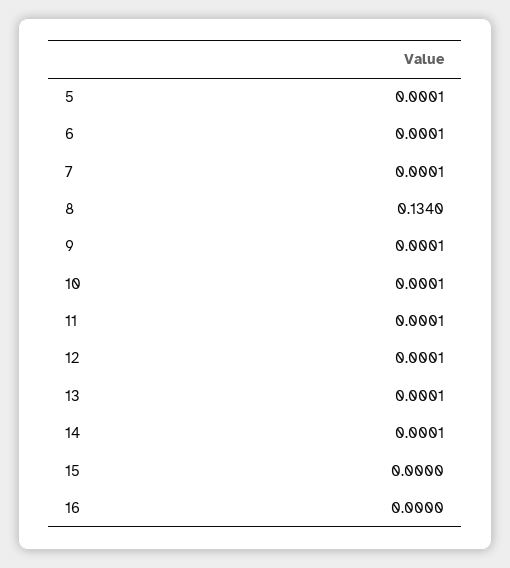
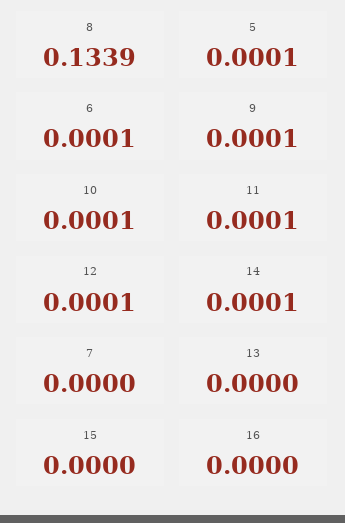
7: 0.0001 -> 0
8: 0.134 -> 0.1339
13: 0.0001 -> 0

